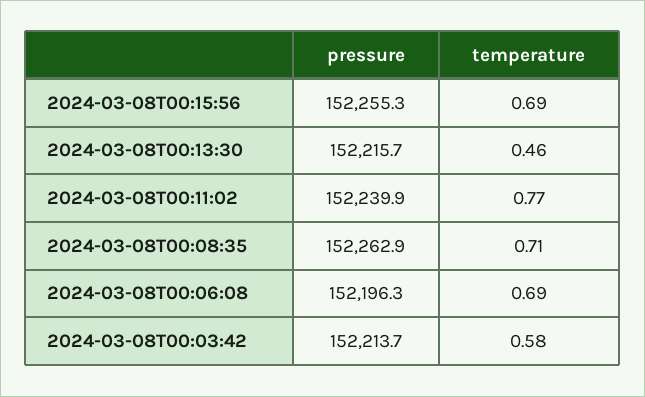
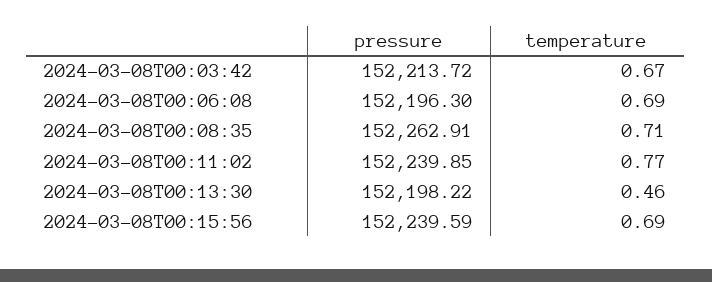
pressure, 2024-03-08T00:15:56: 152255.3 -> 152239.59
pressure, 2024-03-08T00:13:30: 152215.7 -> 152198.22
temperature, 2024-03-08T00:03:42: 0.58 -> 0.67

